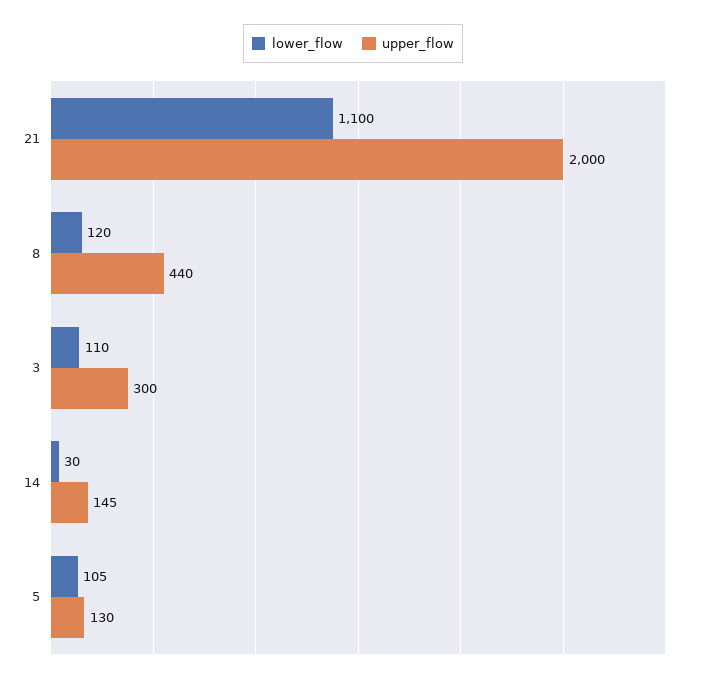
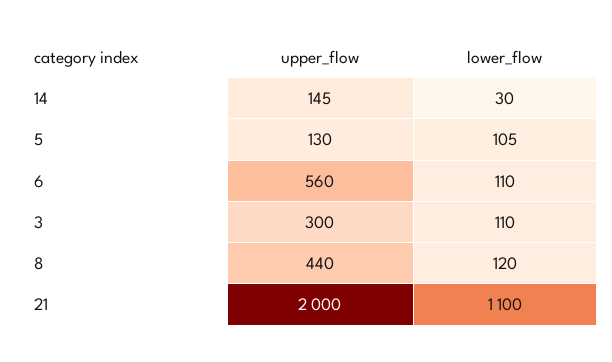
upper_flow, 6: none -> 560
lower_flow, 6: none -> 110

